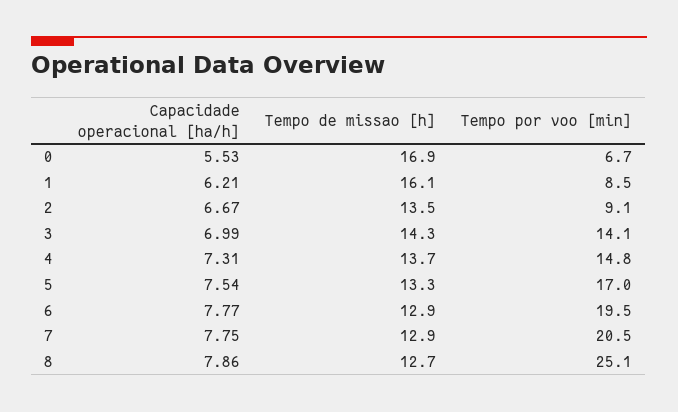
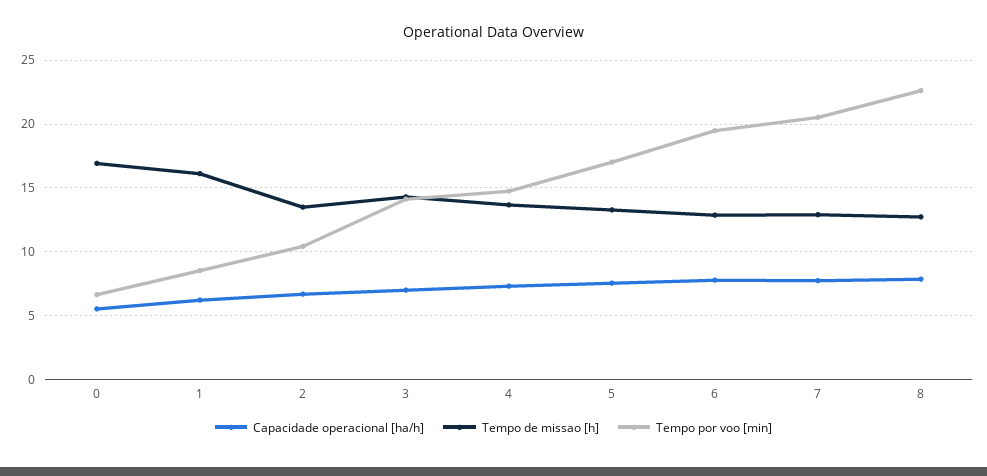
Tempo por voo [min], 2: 9.1 -> 10.5
Tempo por voo [min], 8: 25.1 -> 22.5

